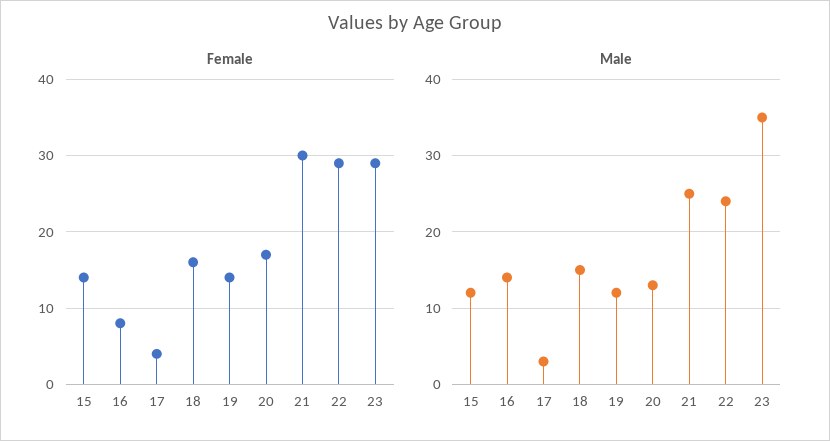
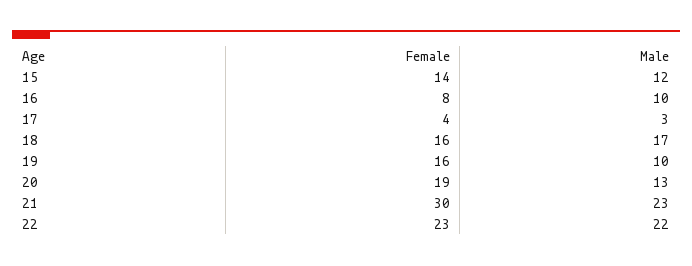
Female, 19: 14 -> 16
Female, 20: 17 -> 19
Female, 22: 29 -> 23
Female, 23: 29 -> none
Male, 16: 14 -> 10
Male, 18: 15 -> 17
Male, 19: 12 -> 10
Male, 21: 25 -> 23
Male, 22: 24 -> 22
Male, 23: 35 -> none

